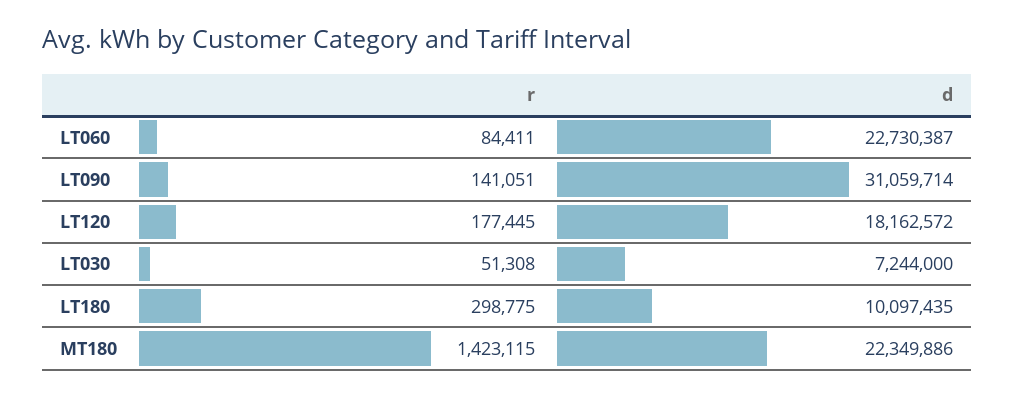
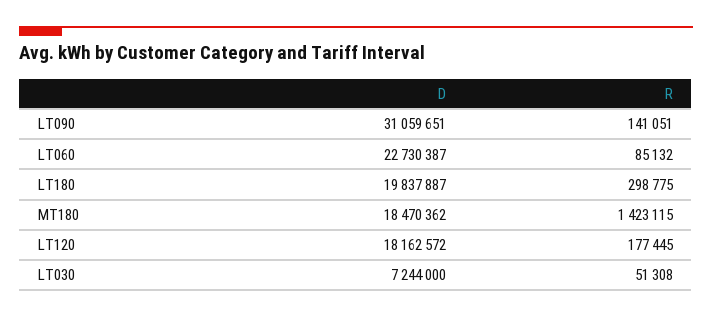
r, LT060: 84411 -> 85132
d, LT090: 31059714 -> 31059651
d, LT180: 10097435 -> 19837887
d, MT180: 22349886 -> 18470362

